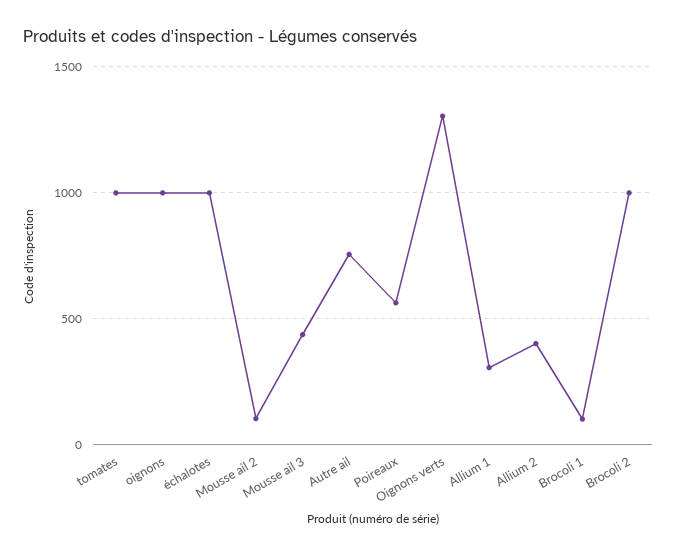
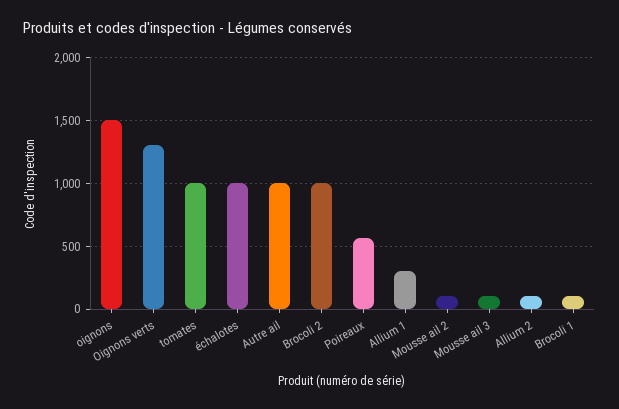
oignons: 1000 -> 1500
Mousse ail 3: 450 -> 100
Autre ail: 750 -> 1000
Allium 2: 400 -> 100

